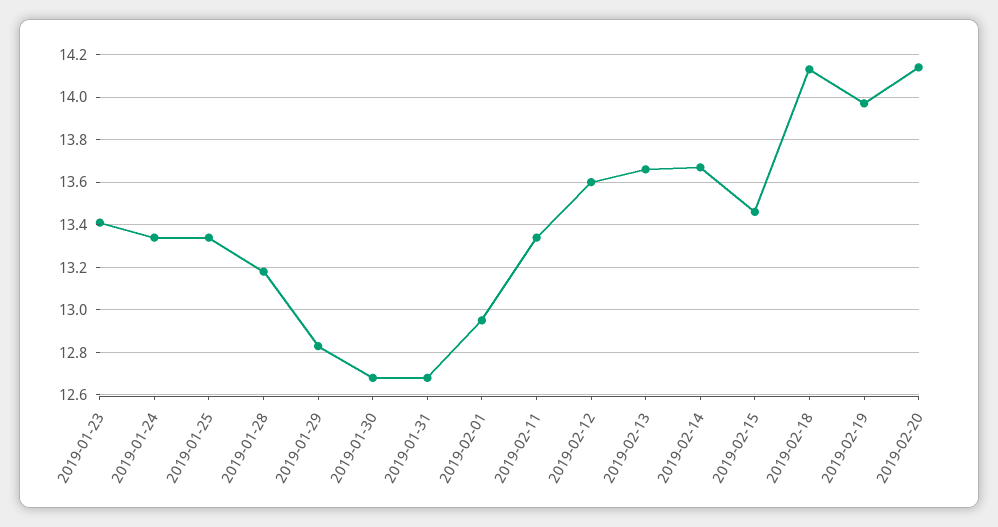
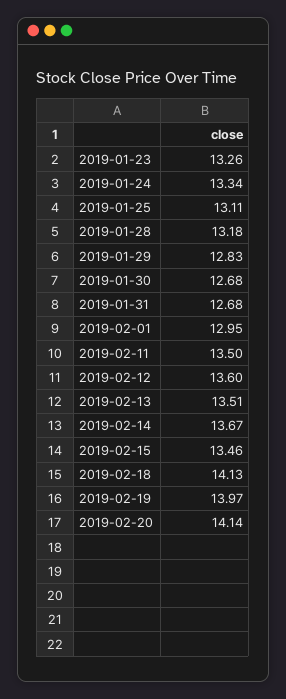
2019-01-23: 13.4 -> 13.26
2019-01-25: 13.35 -> 13.11
2019-02-11: 13.35 -> 13.5
2019-02-13: 13.65 -> 13.51

